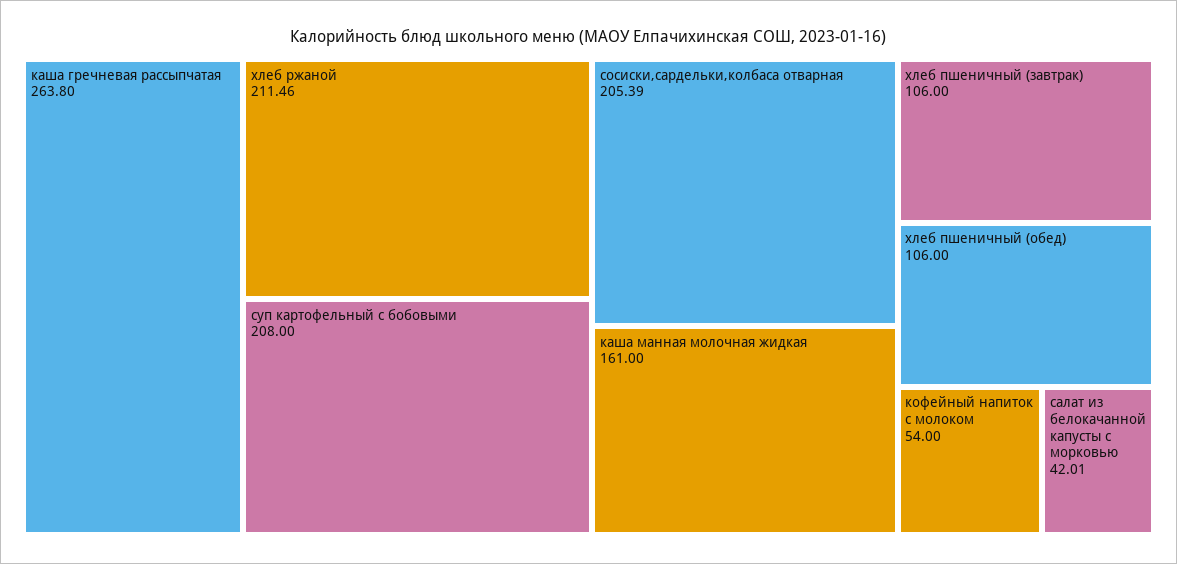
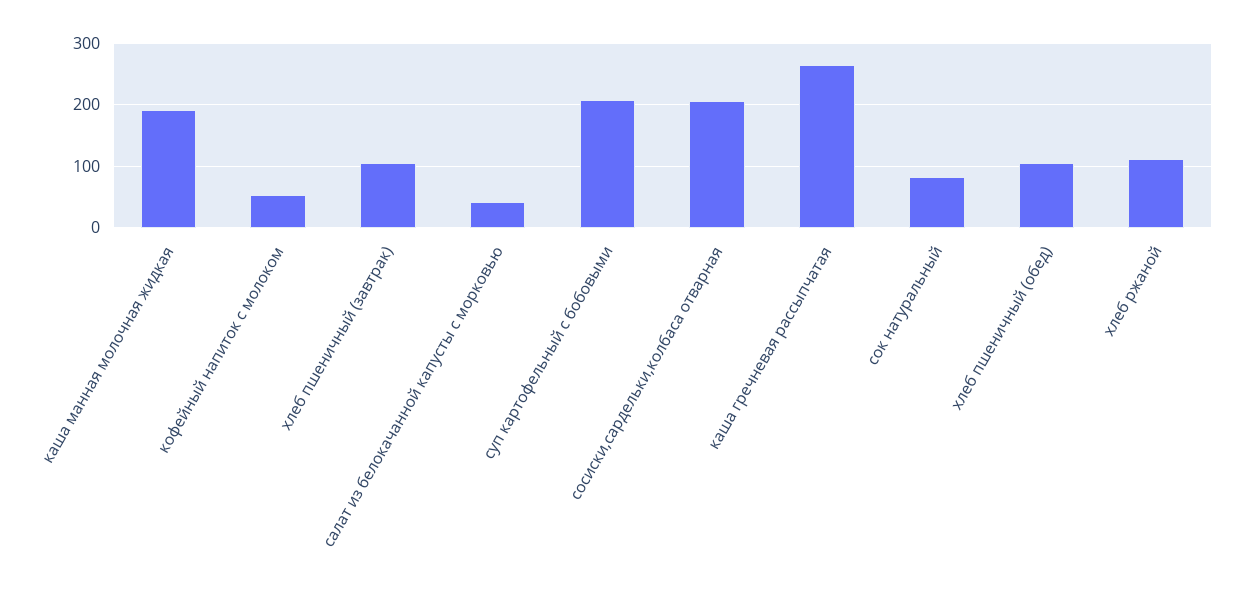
хлеб ржаной: 211.46 -> 110
каша манная молочная жидкая: 161 -> 190
сок натуральный: none -> 80

